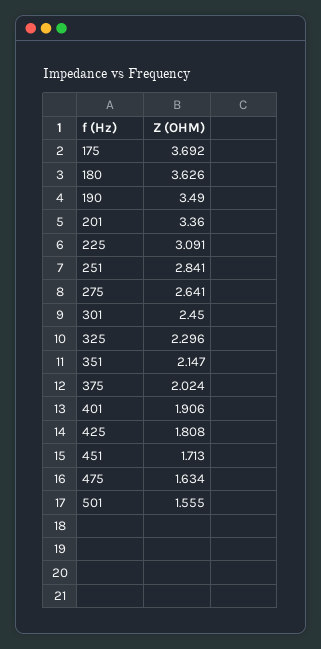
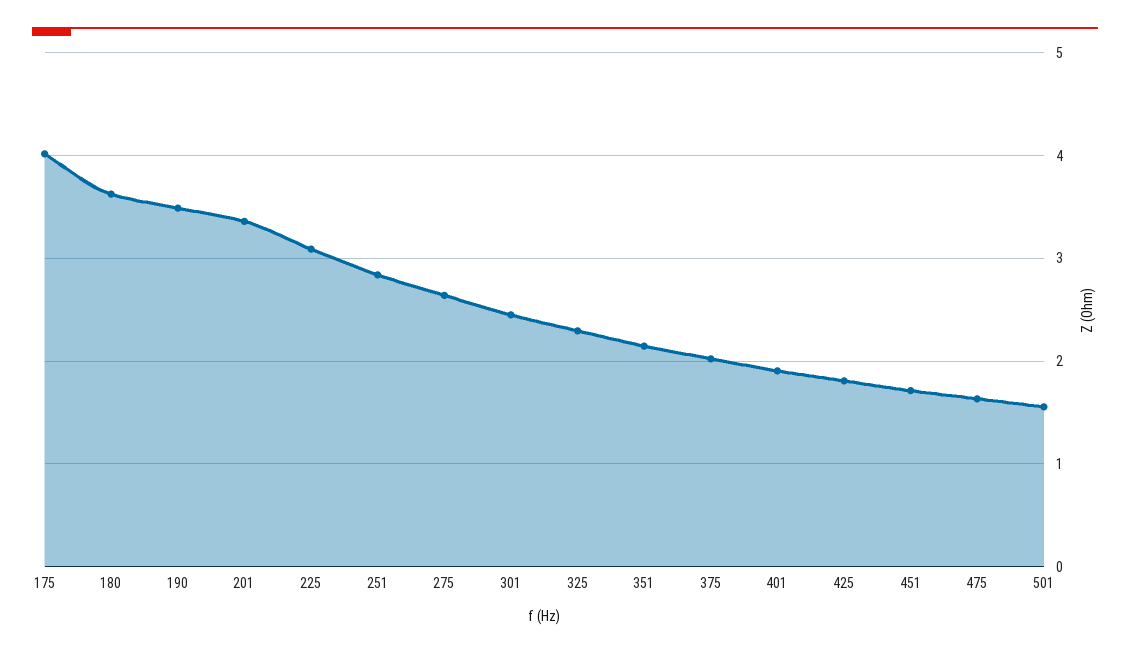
175: 3.692 -> 4

